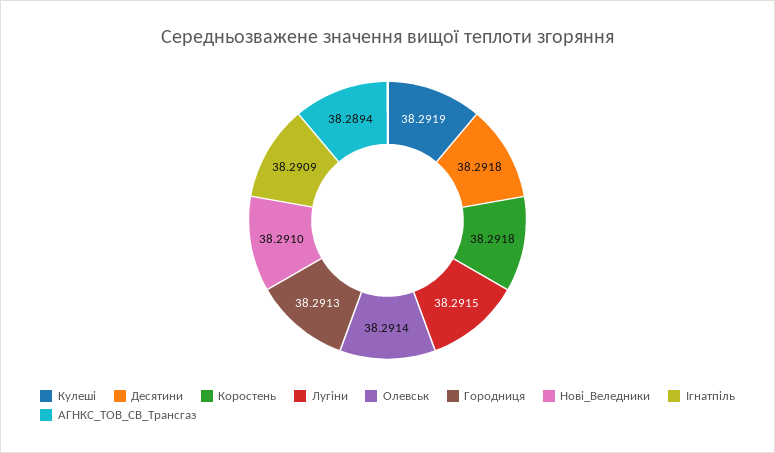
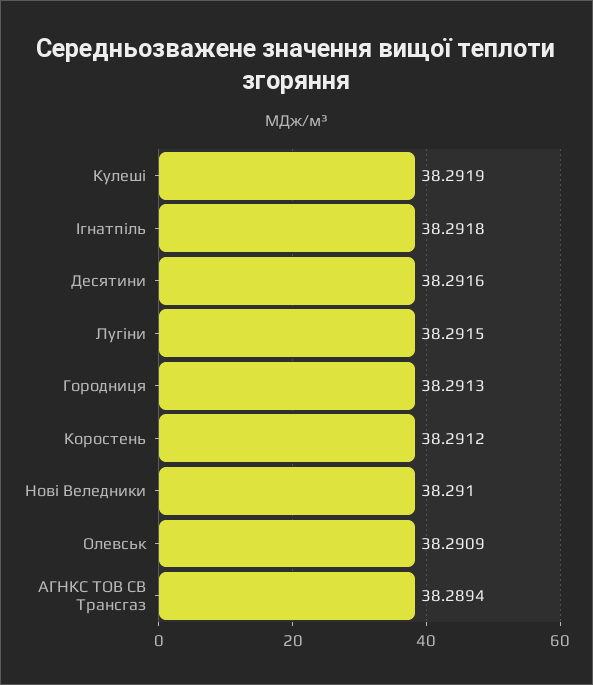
Десятини: 38.2918 -> 38.2916
Коростень: 38.2918 -> 38.2912
Олевськ: 38.2914 -> 38.2909
Ігнатпіль: 38.2909 -> 38.2918

